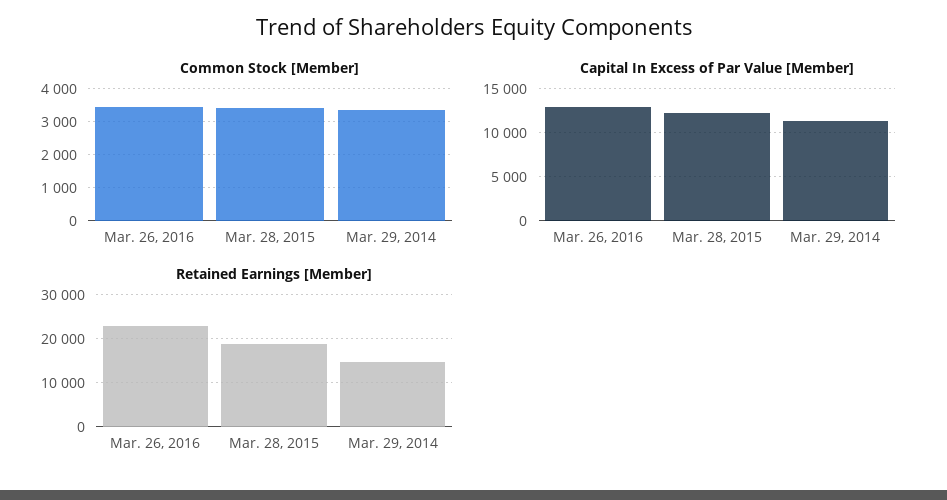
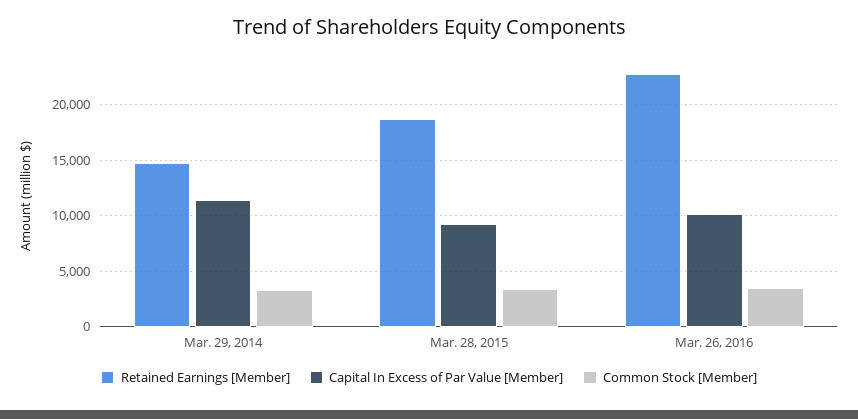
Capital In Excess of Par Value [Member], Mar. 26, 2016: 13000 -> 10000
Capital In Excess of Par Value [Member], Mar. 28, 2015: 12000 -> 9000

